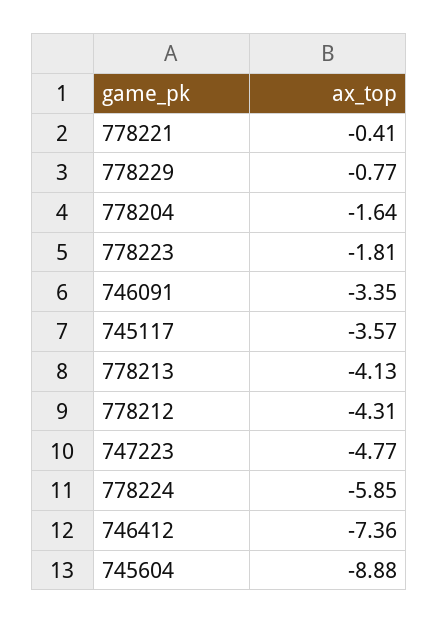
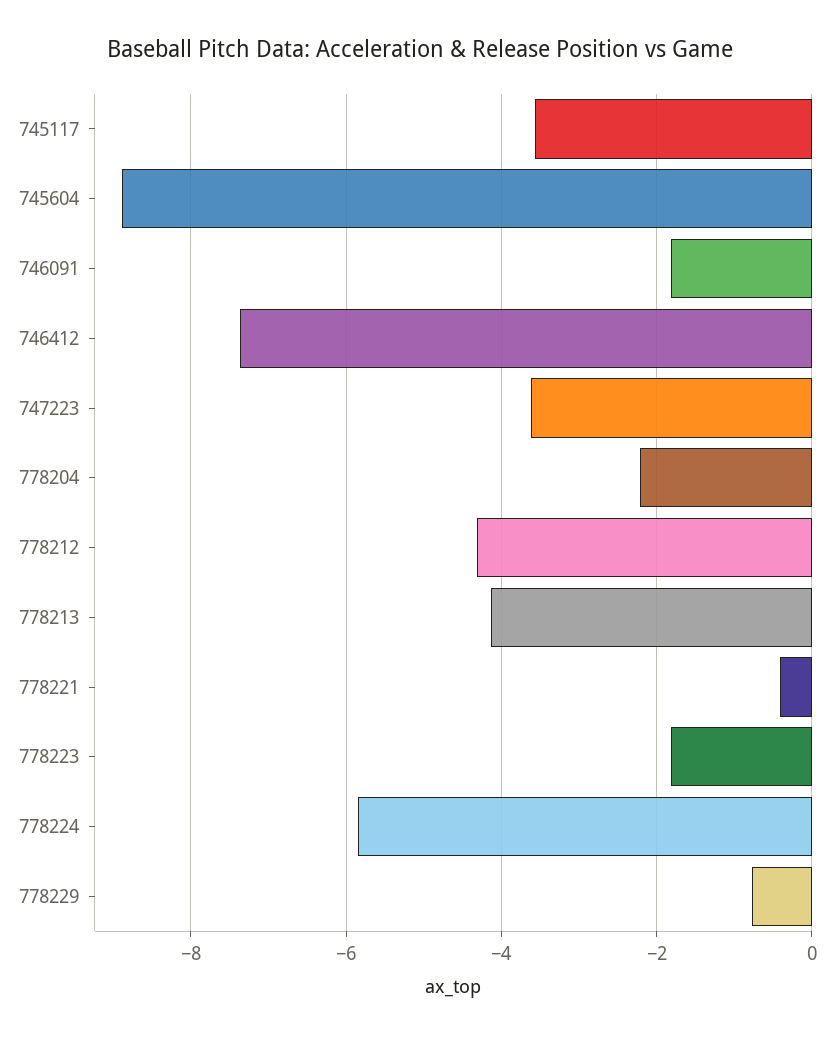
778204: -1.64 -> -2.2
746091: -3.35 -> -1.8
747223: -4.77 -> -3.6

